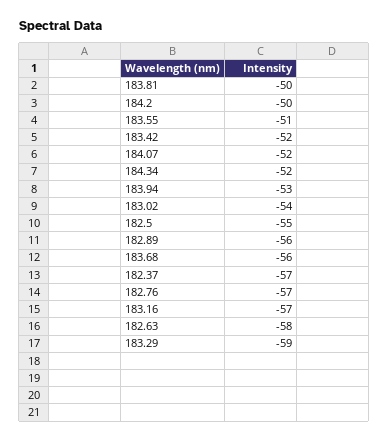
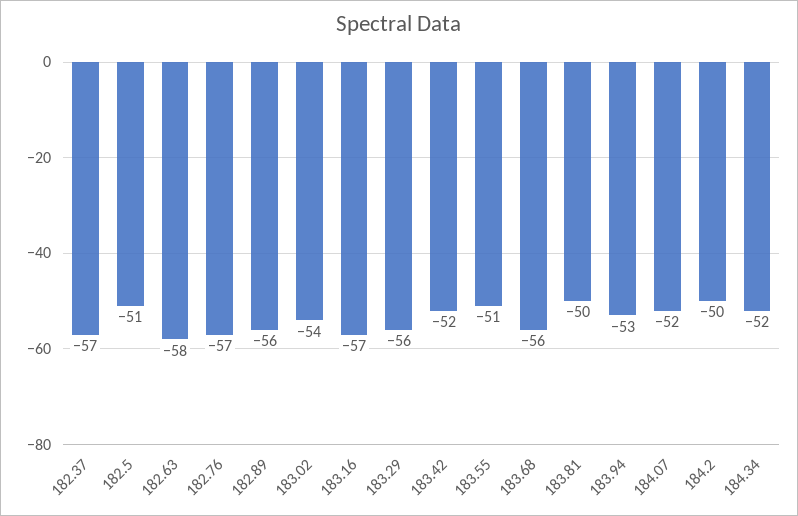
182.5: -55 -> -51
183.29: -59 -> -56

